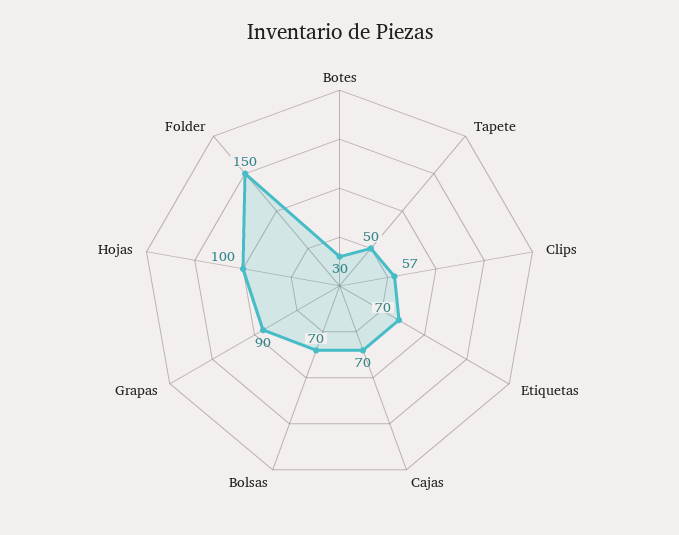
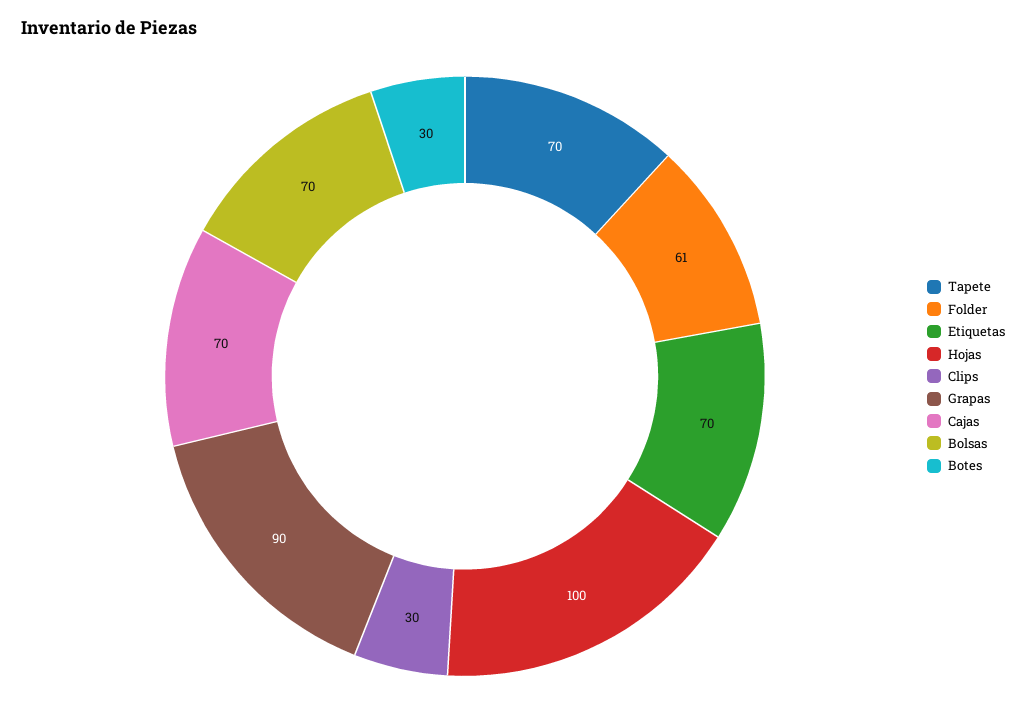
Tapete: 50 -> 70
Clips: 57 -> 30
Folder: 150 -> 61

